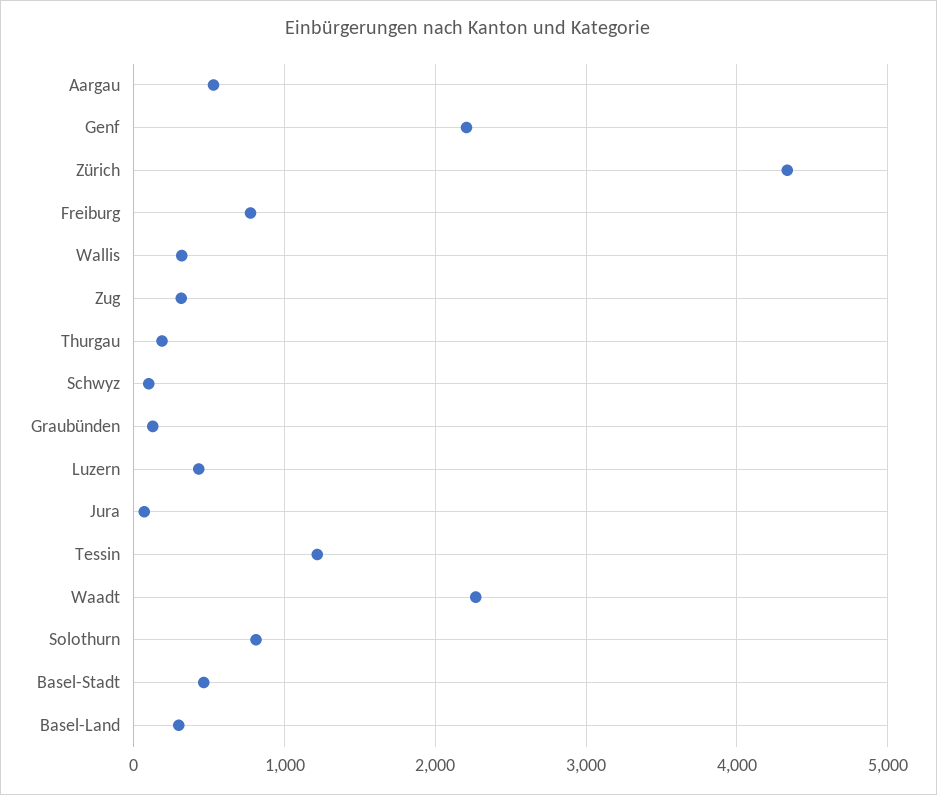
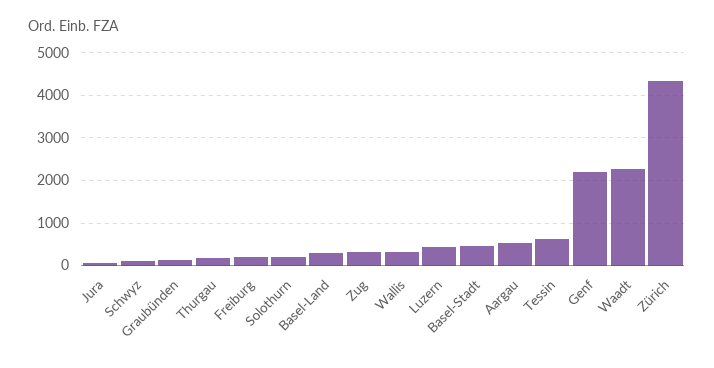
Freiburg: 800 -> 200
Tessin: 1200 -> 600
Solothurn: 800 -> 200

